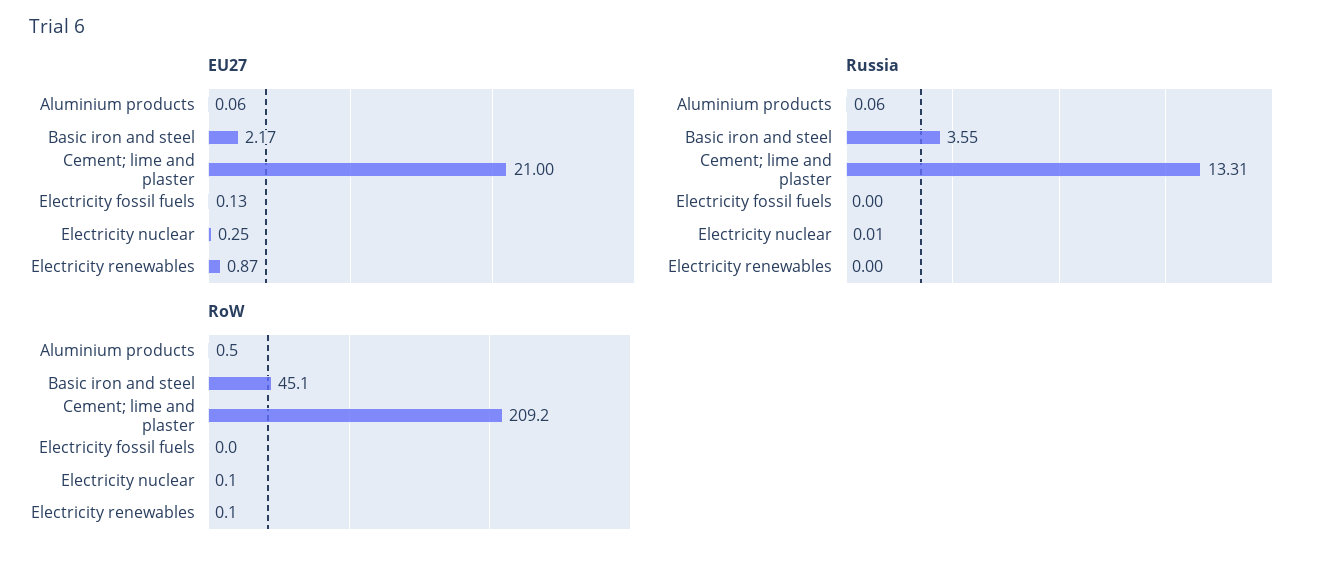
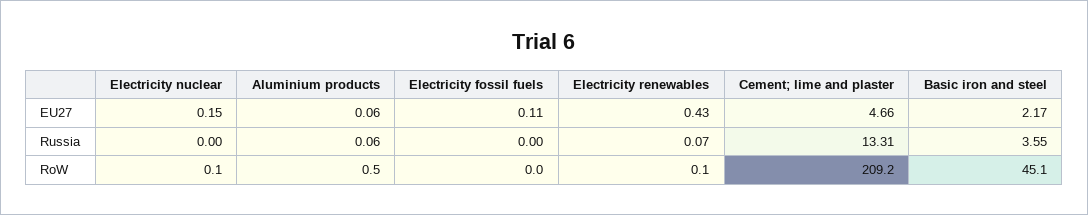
EU27, Cement; lime and plaster: 21 -> 4.66
EU27, Electricity fossil fuels: 0.13 -> 0.11
EU27, Electricity nuclear: 0.25 -> 0.15
EU27, Electricity renewables: 0.87 -> 0.43
Russia, Electricity nuclear: 0.01 -> 0
Russia, Electricity renewables: 0 -> 0.07

